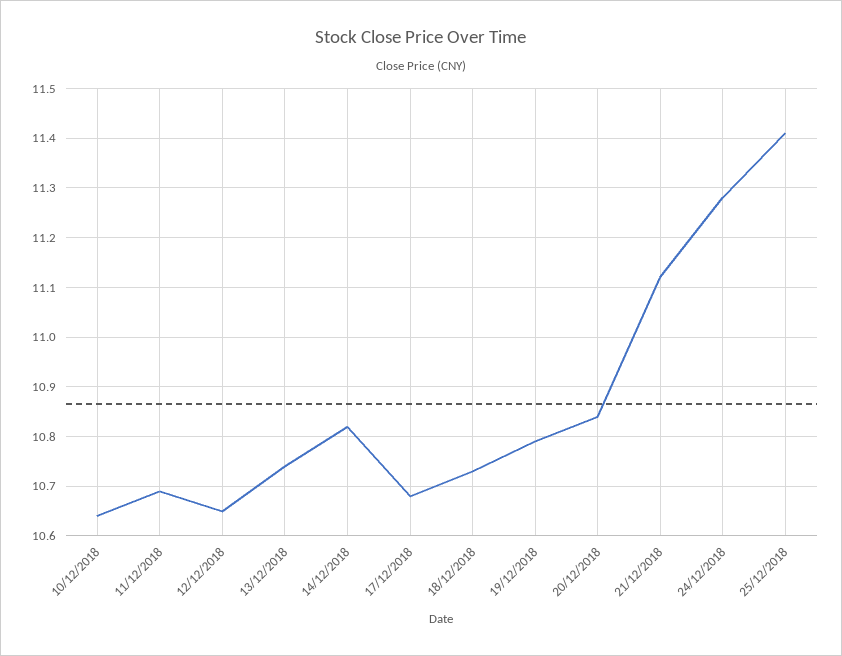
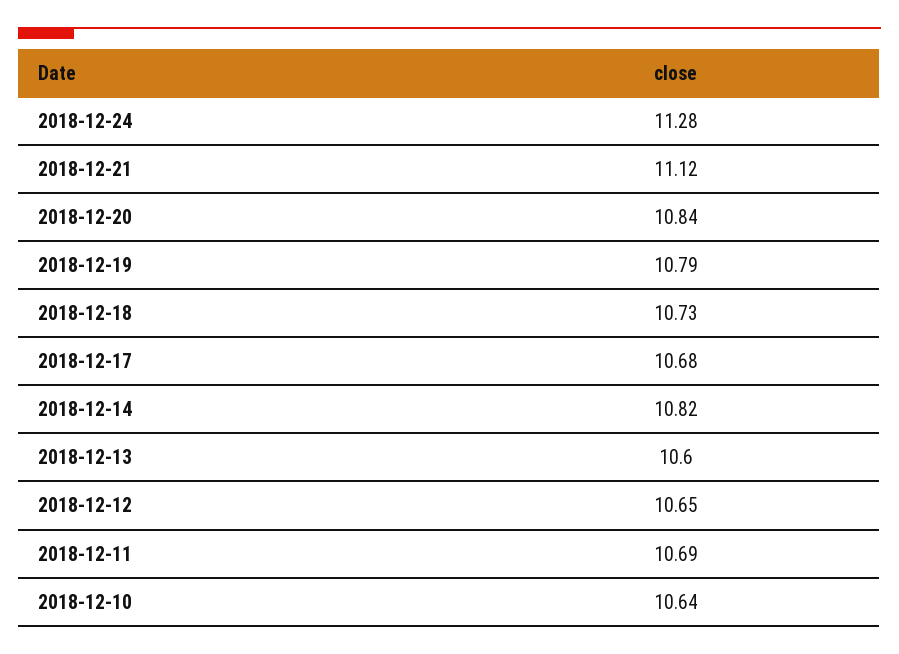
13/12/2018: 10.75 -> 10.6
25/12/2018: 11.4 -> none

